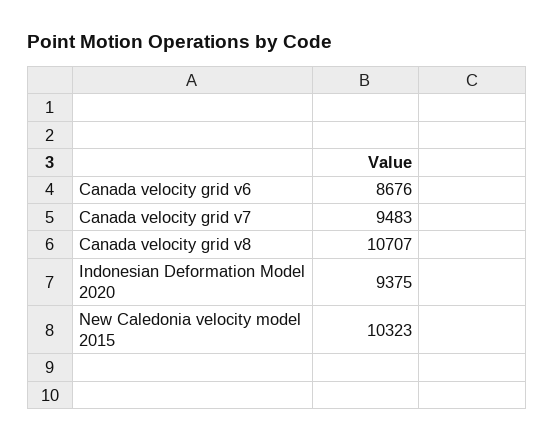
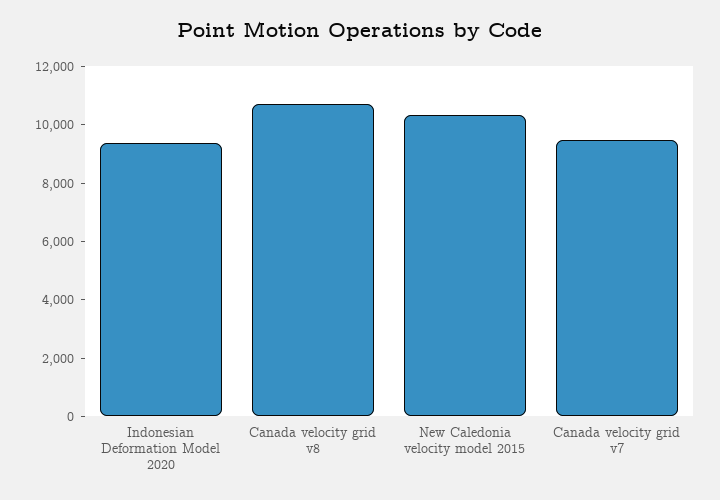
Canada velocity grid v6: 8676 -> none

